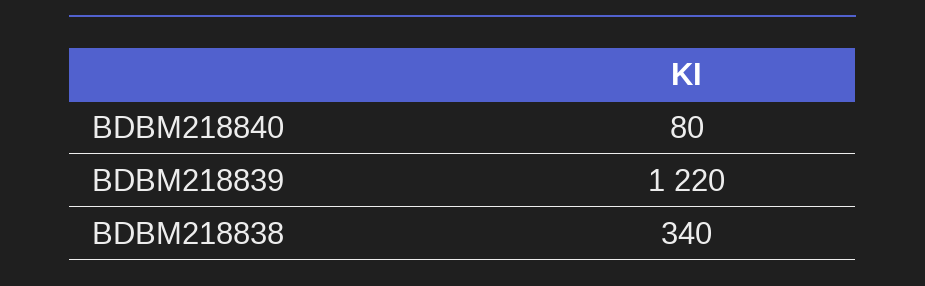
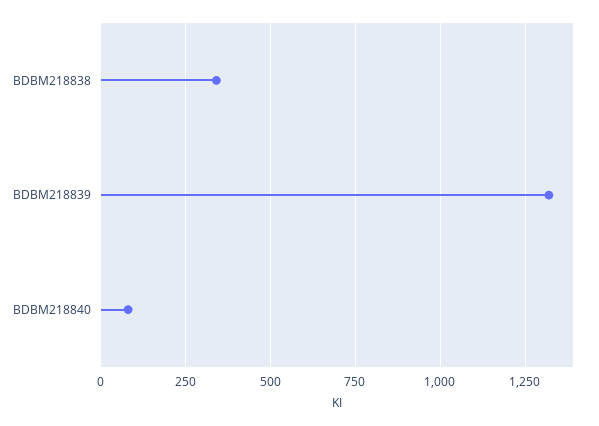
BDBM218839: 1220 -> 1325

